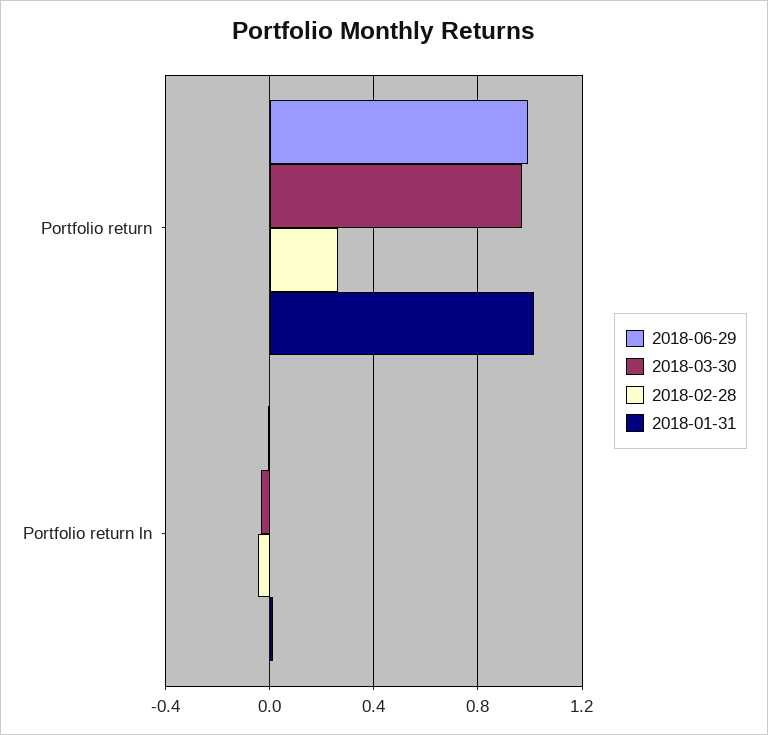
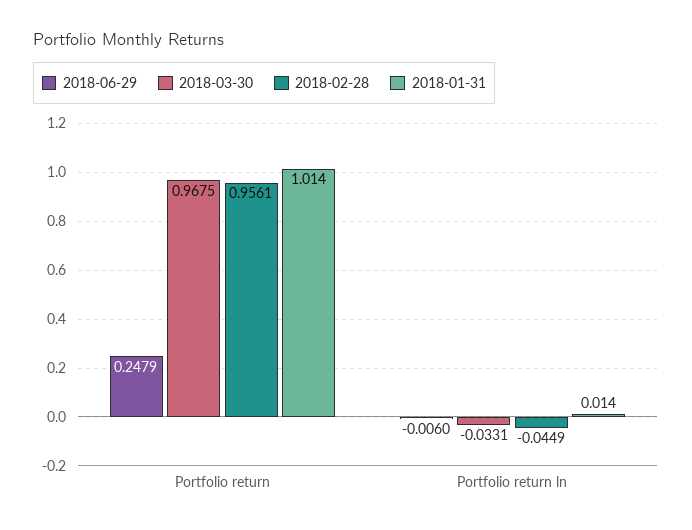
2018-06-29, Portfolio return: 1 -> 0.2479
2018-02-28, Portfolio return: 0.25 -> 0.9561

